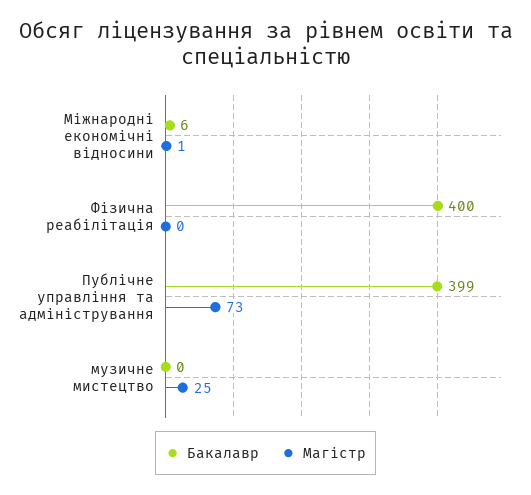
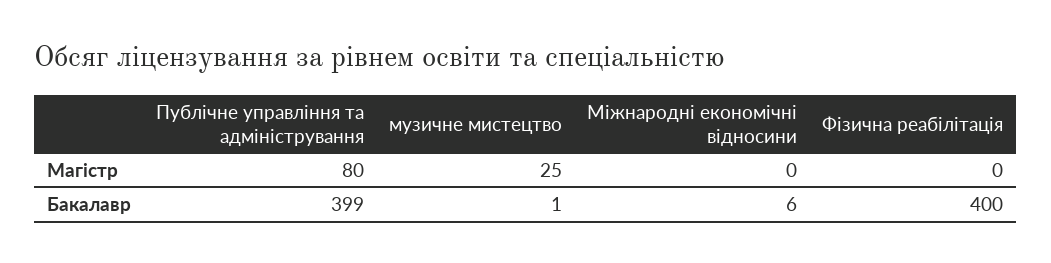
Магістр, Міжнародні економічні відносини: 1 -> 0
Магістр, Публічне управління та адміністрування: 73 -> 80
Бакалавр, музичне мистецтво: 0 -> 1

